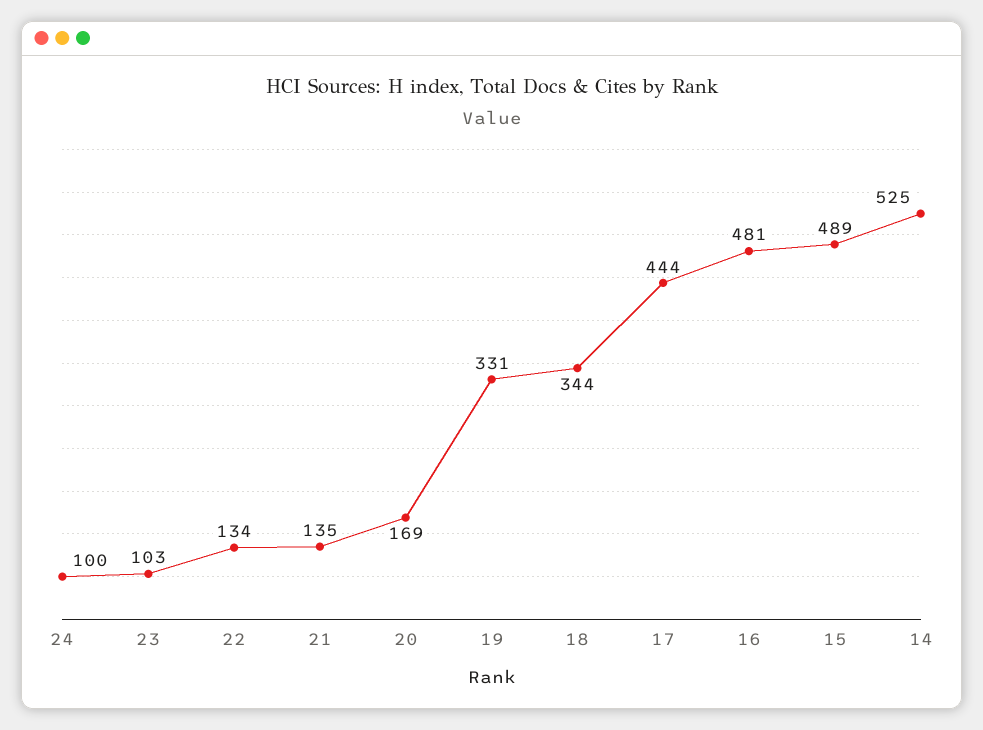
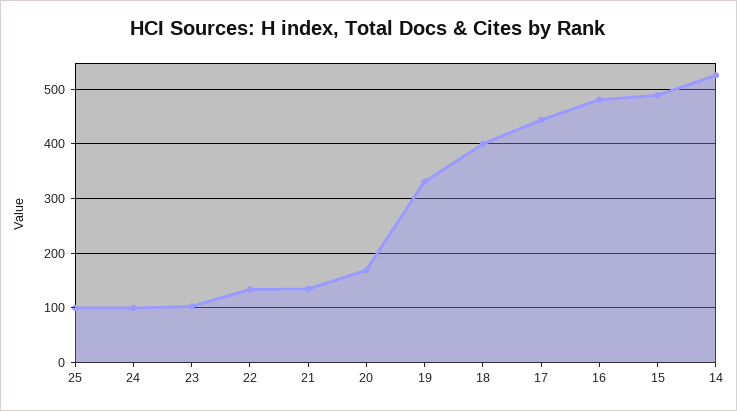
18: 344 -> 400
25: none -> 100

